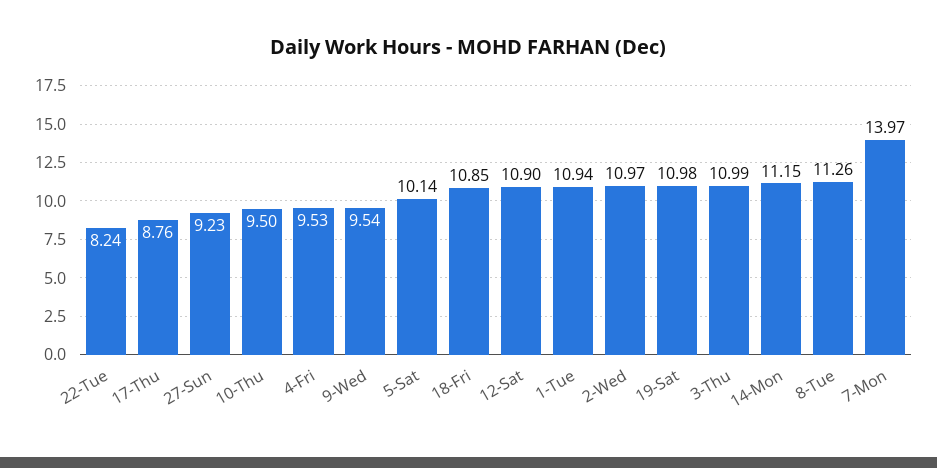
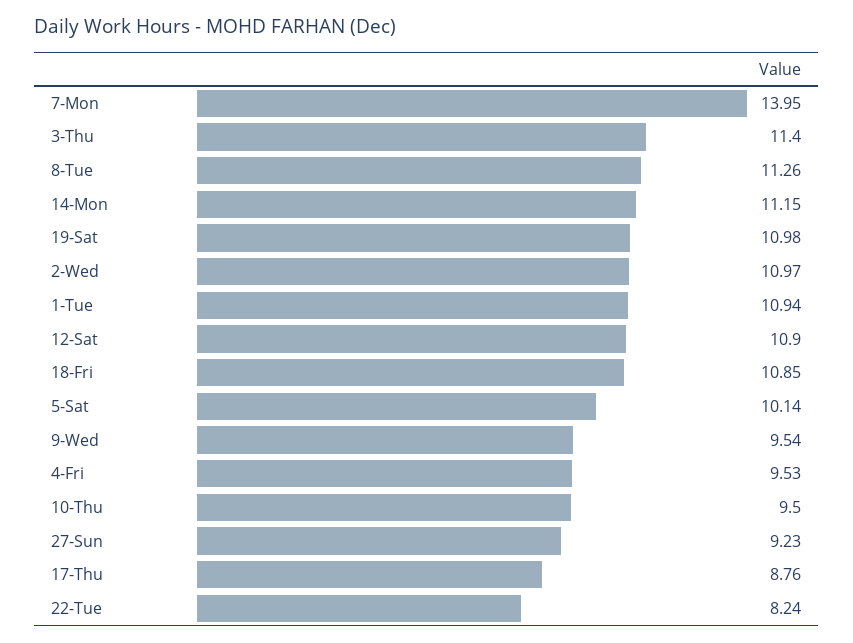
3-Thu: 10.99 -> 11.4
7-Mon: 13.97 -> 13.95

